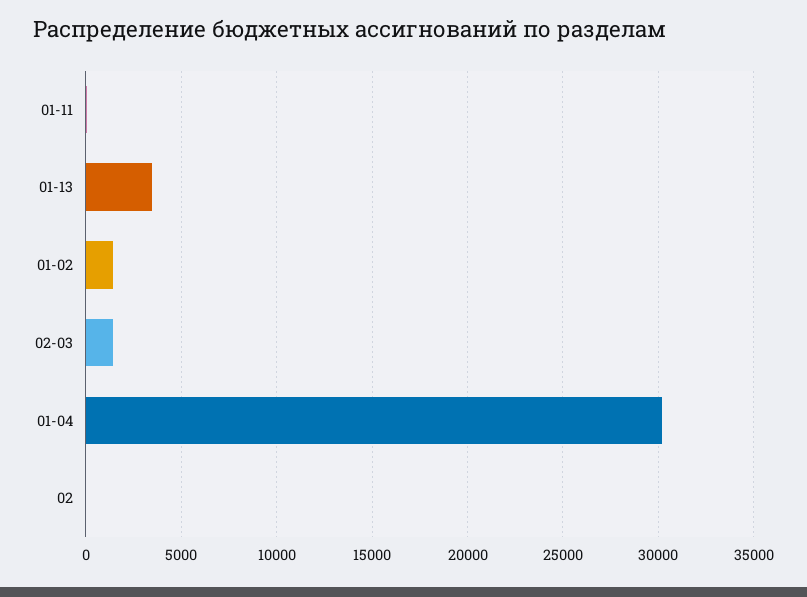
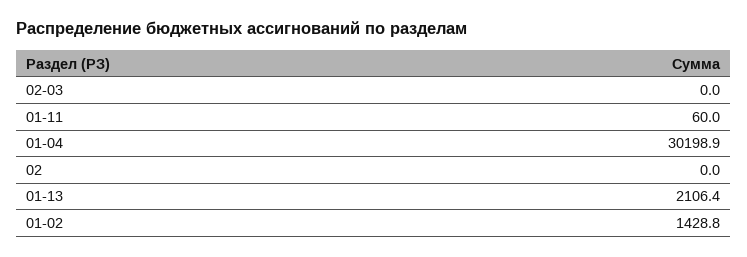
01-13: 3500 -> 2106.4
02-03: 1500 -> 0

